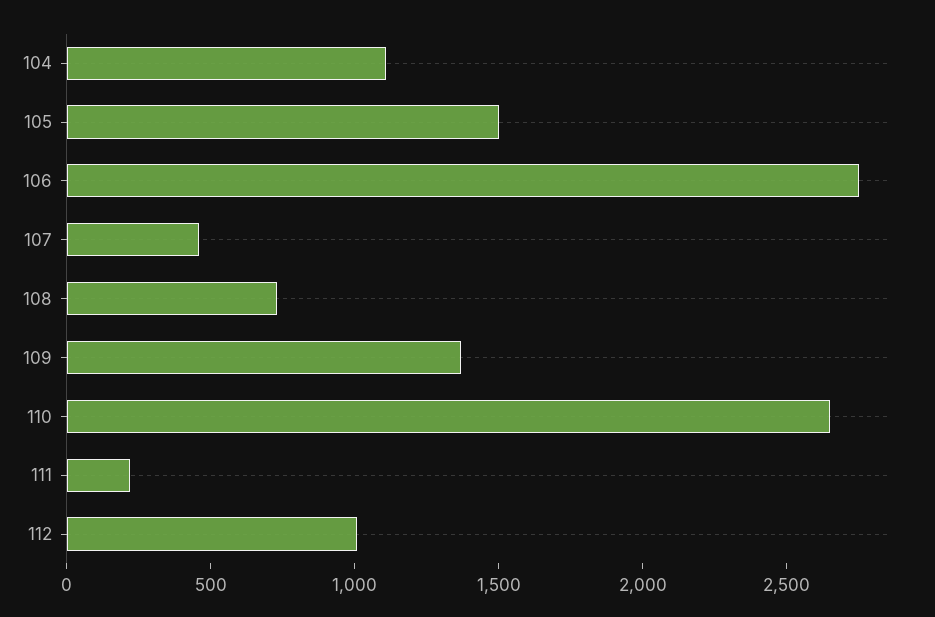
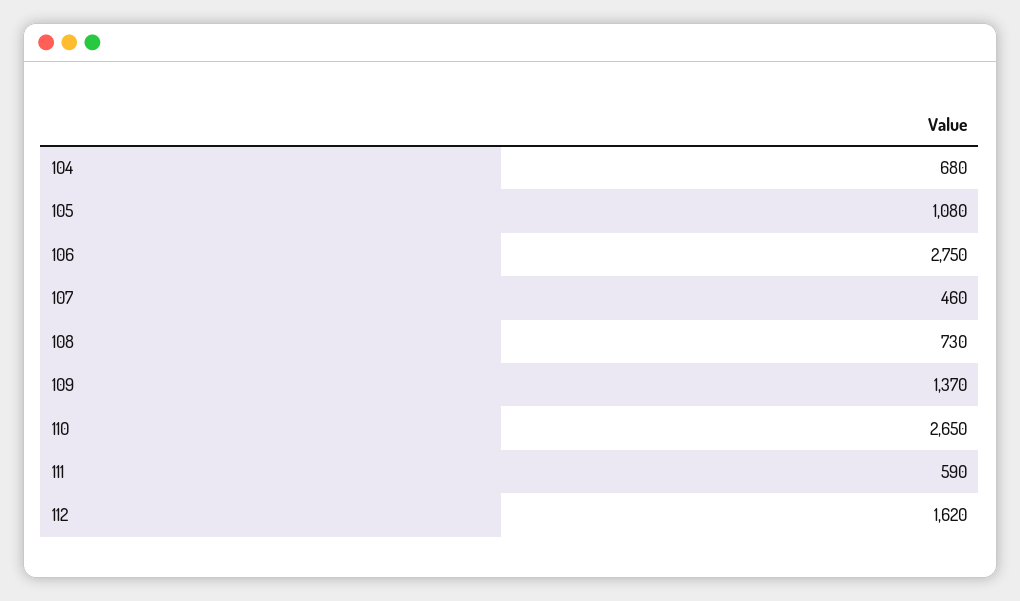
104: 1100 -> 680
105: 1500 -> 1080
111: 200 -> 590
112: 1000 -> 1620

